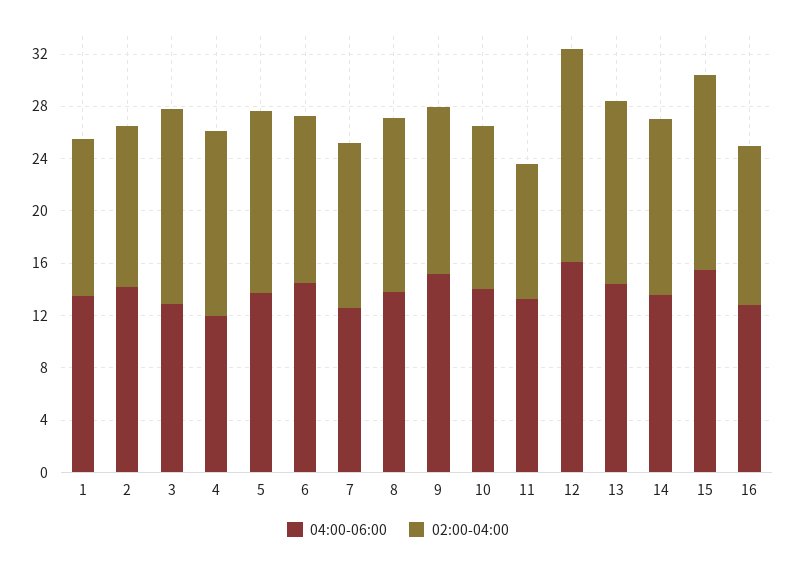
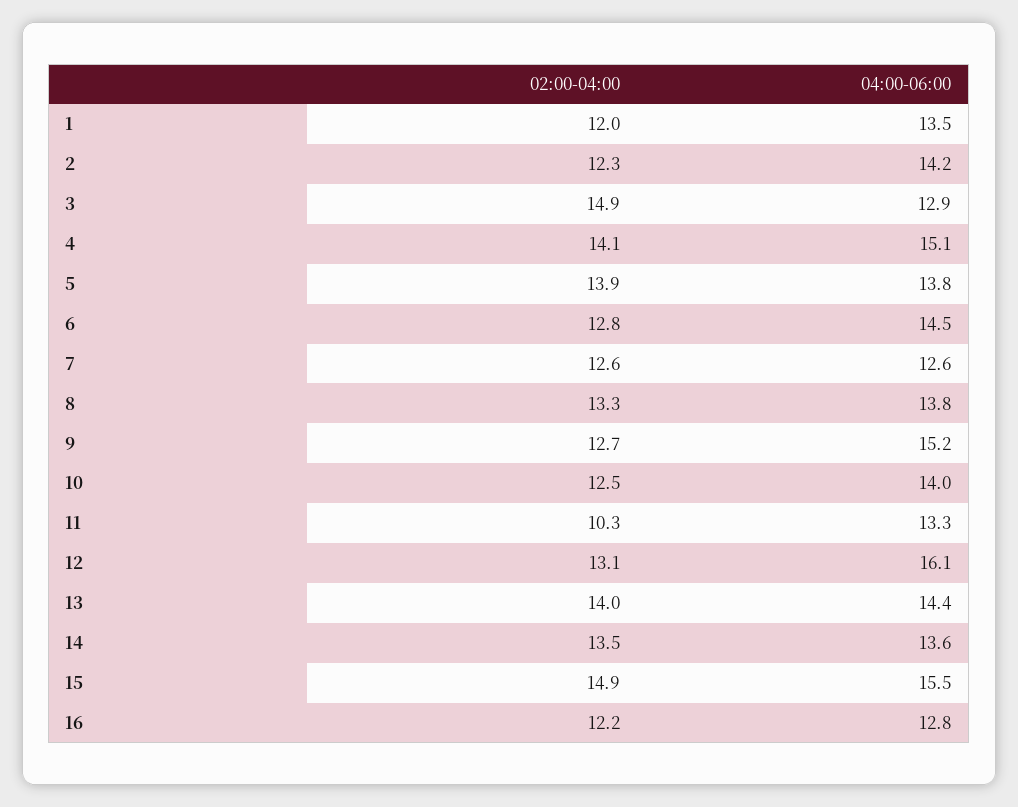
04:00-06:00, 4: 12 -> 15.1
02:00-04:00, 12: 16 -> 13.1

